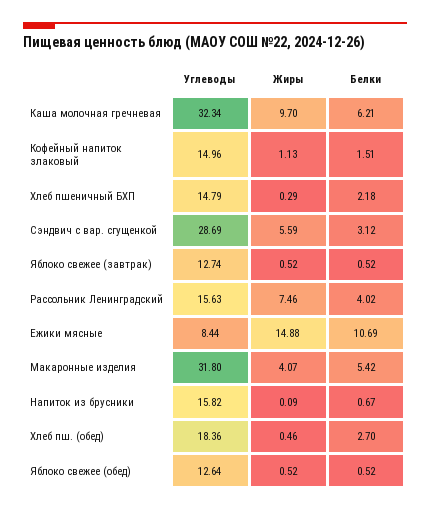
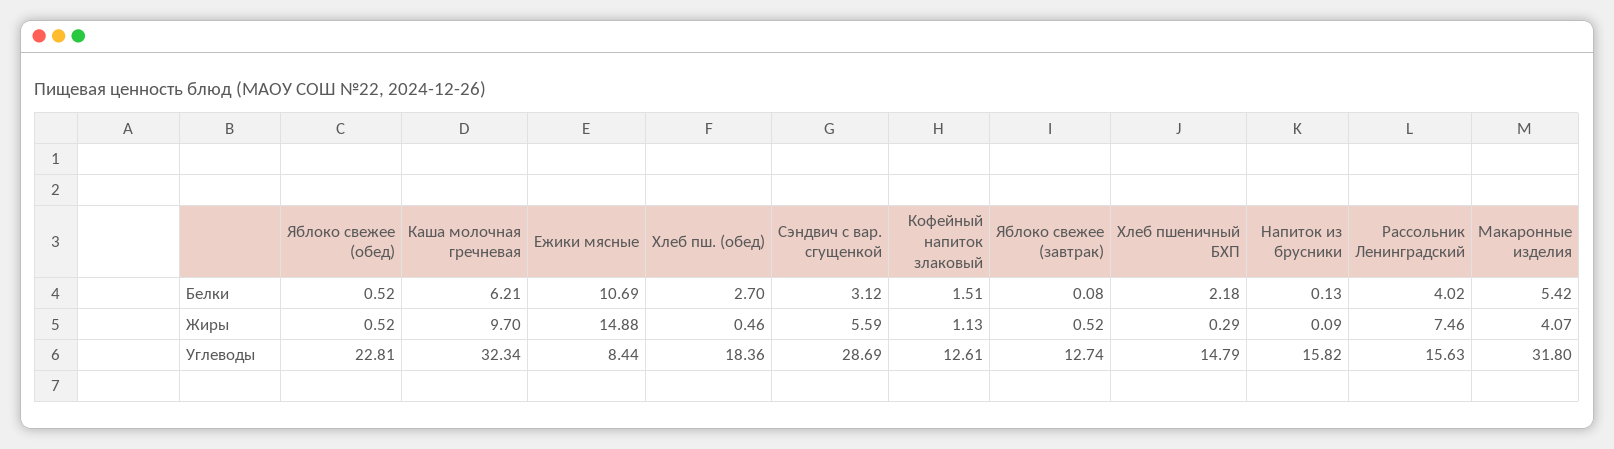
Углеводы, Кофейный напиток злаковый: 14.96 -> 12.61
Белки, Яблоко свежее (завтрак): 0.52 -> 0.08
Белки, Напиток из брусники: 0.67 -> 0.13
Углеводы, Яблоко свежее (обед): 12.64 -> 22.81

